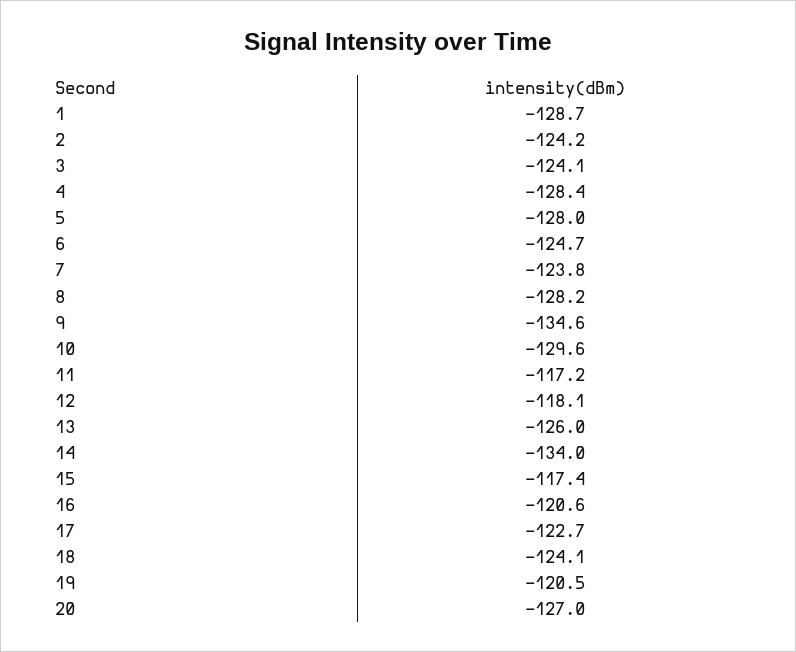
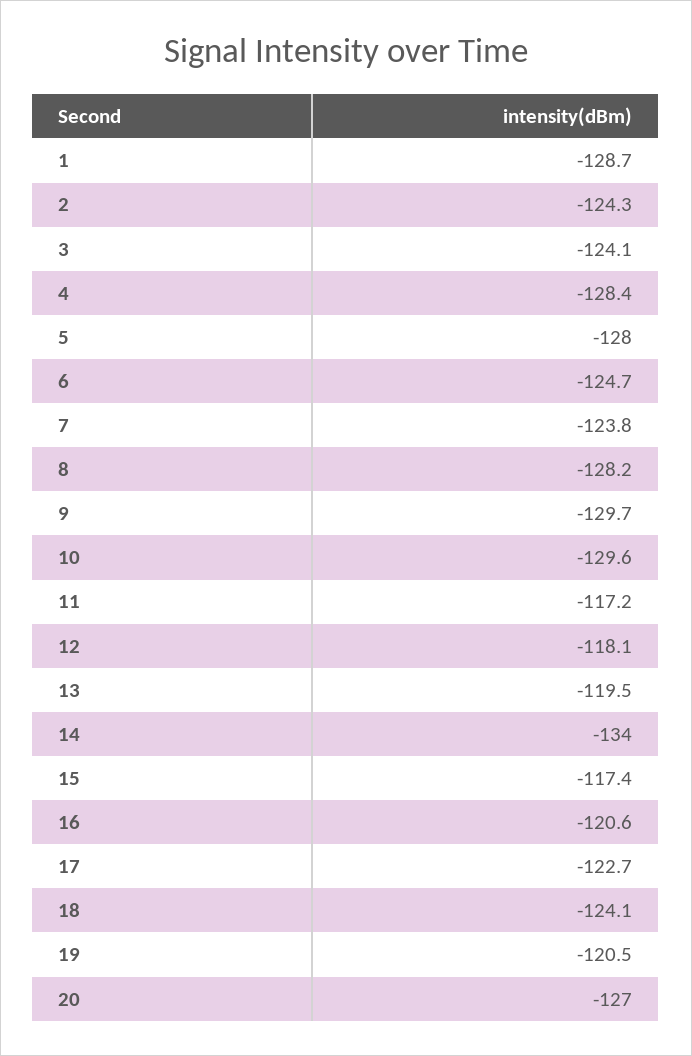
2: -124.2 -> -124.3
9: -134.6 -> -129.7
13: -126 -> -119.5

